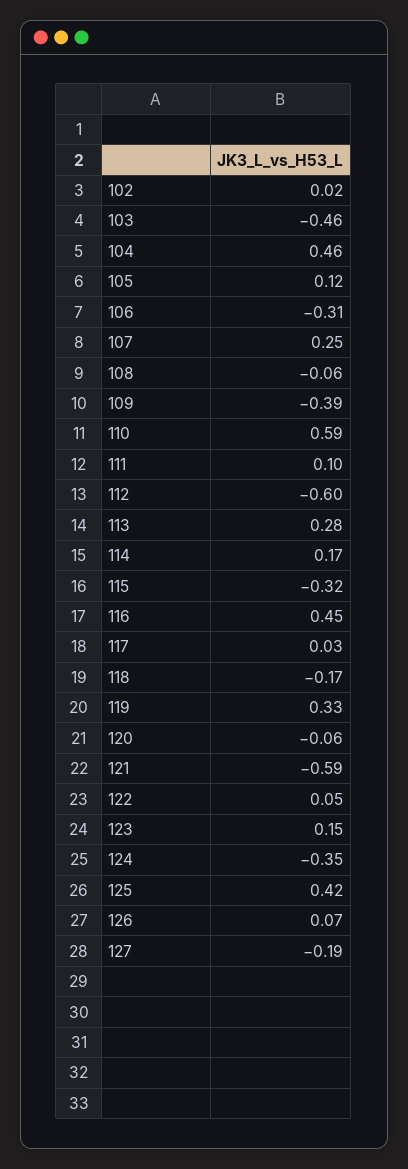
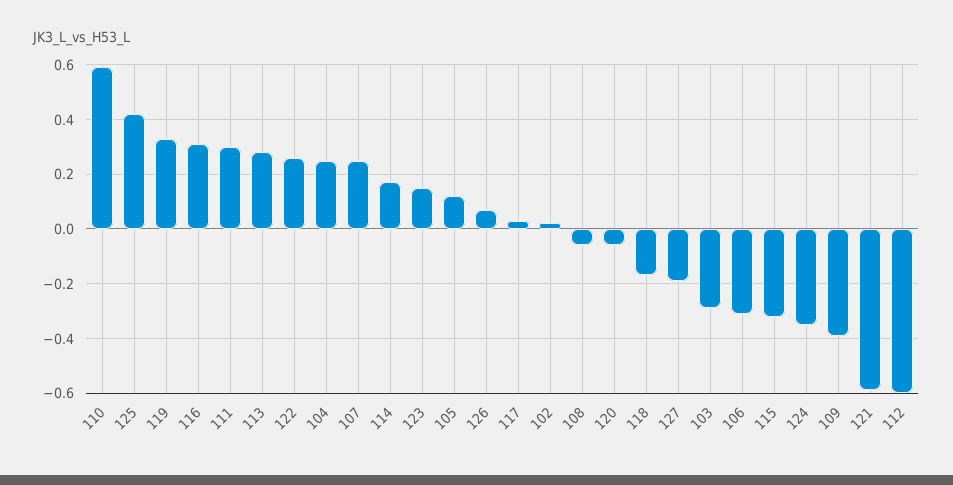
103: -0.46 -> -0.3
104: 0.46 -> 0.25
111: 0.1 -> 0.3
116: 0.45 -> 0.3
122: 0.05 -> 0.25

